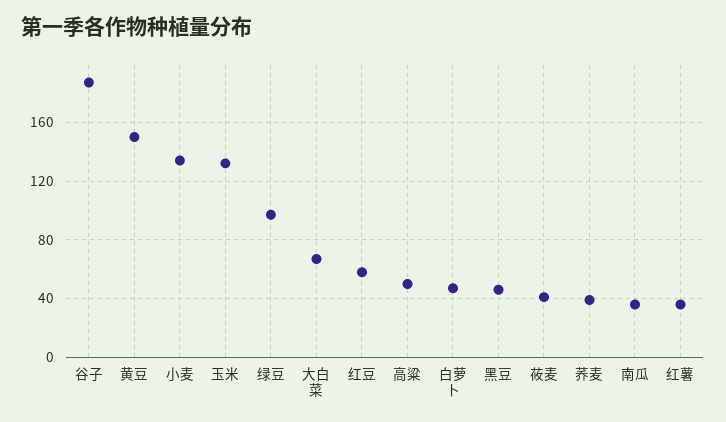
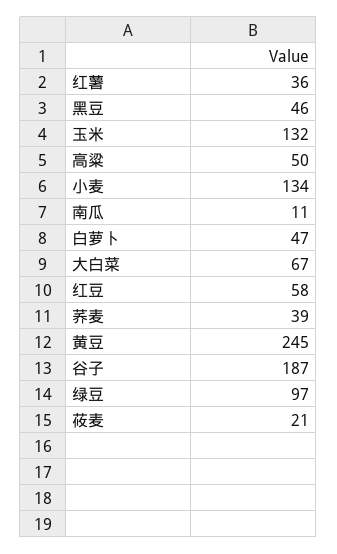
黄豆: 150 -> 245
莜麦: 40 -> 21
南瓜: 35 -> 11

